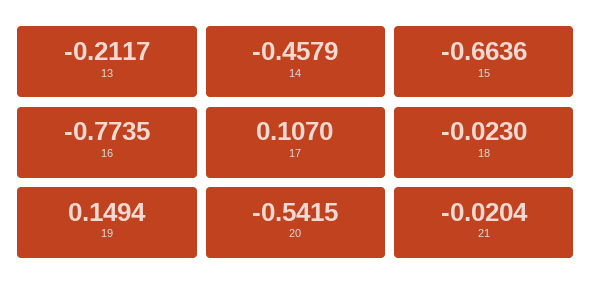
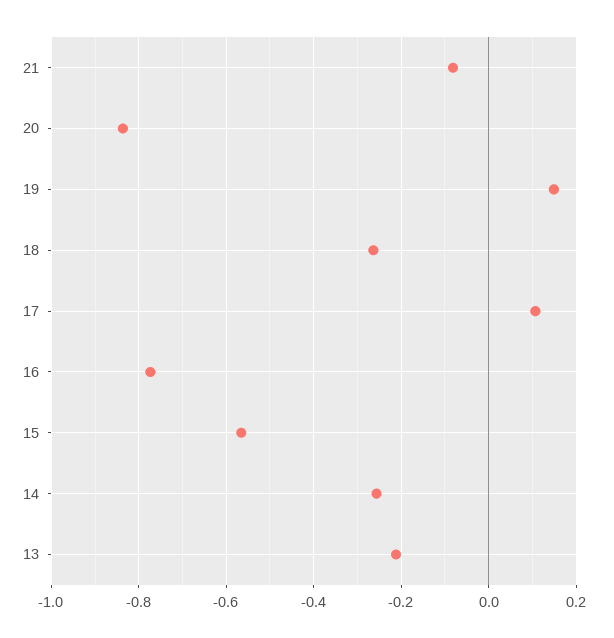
14: -0.4579 -> -0.26
15: -0.6636 -> -0.56
18: -0.023 -> -0.26
20: -0.5415 -> -0.84
21: -0.0204 -> -0.08

